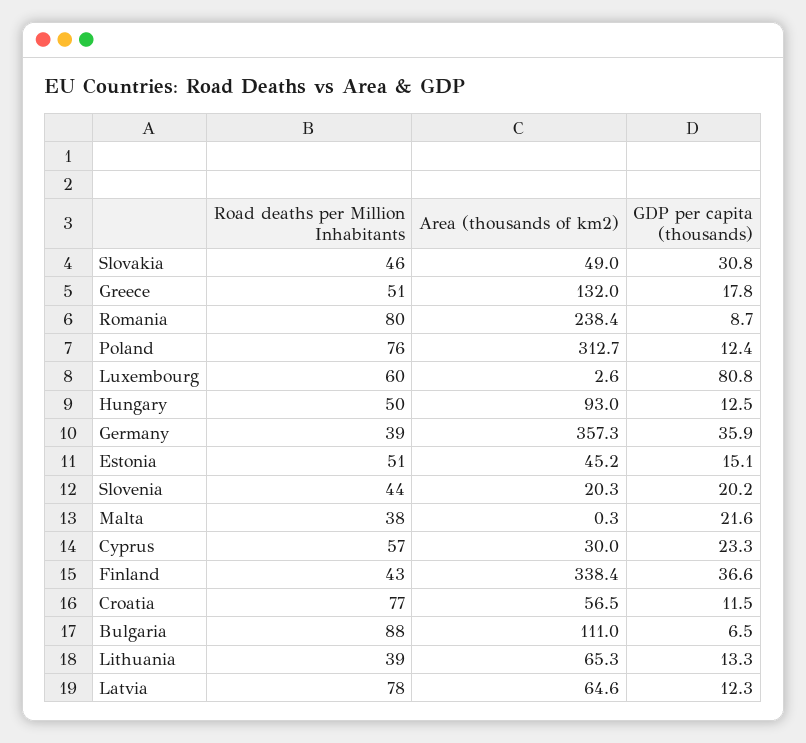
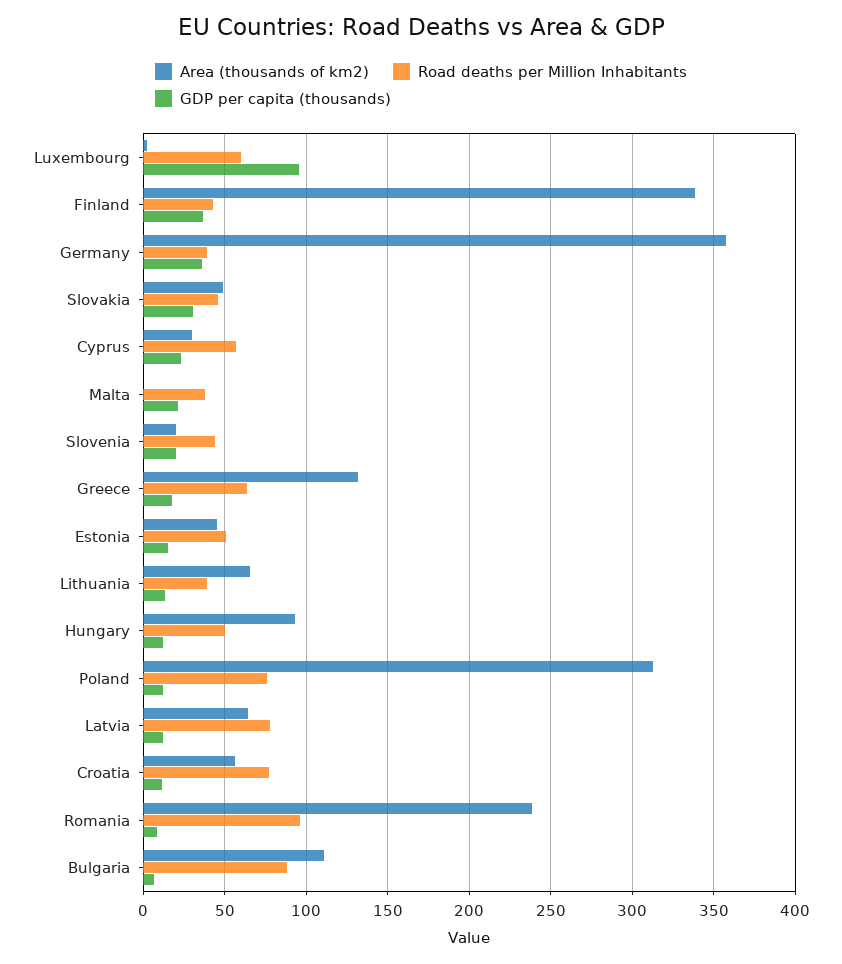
Road deaths per Million Inhabitants, Greece: 51 -> 65
Road deaths per Million Inhabitants, Romania: 80 -> 95
GDP per capita (thousands), Luxembourg: 80.8 -> 95

